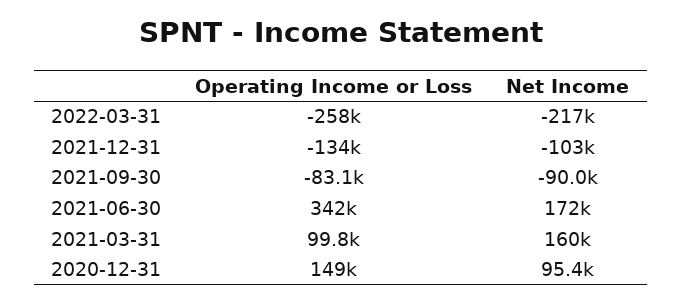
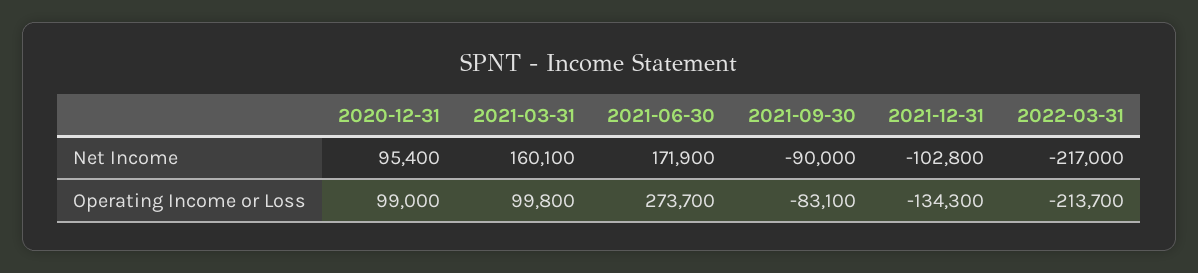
Operating Income or Loss, 2022-03-31: -258000 -> -213700
Operating Income or Loss, 2021-06-30: 342000 -> 273700
Operating Income or Loss, 2020-12-31: 149000 -> 99000

